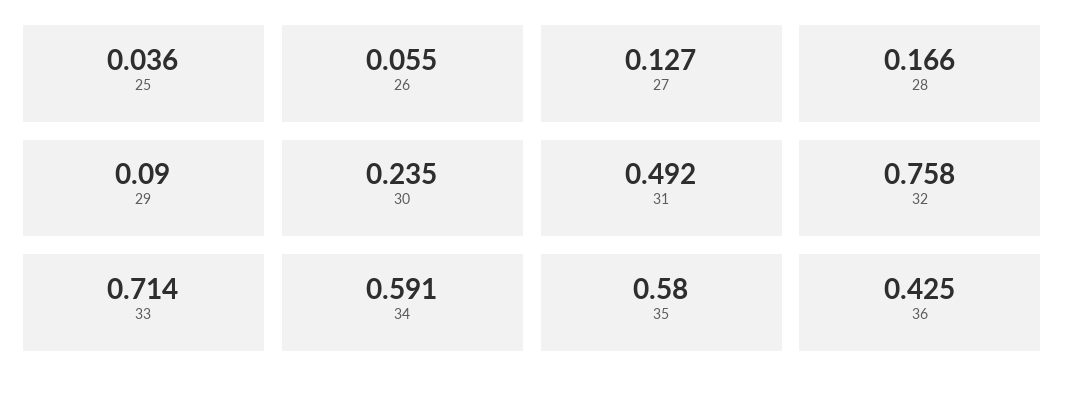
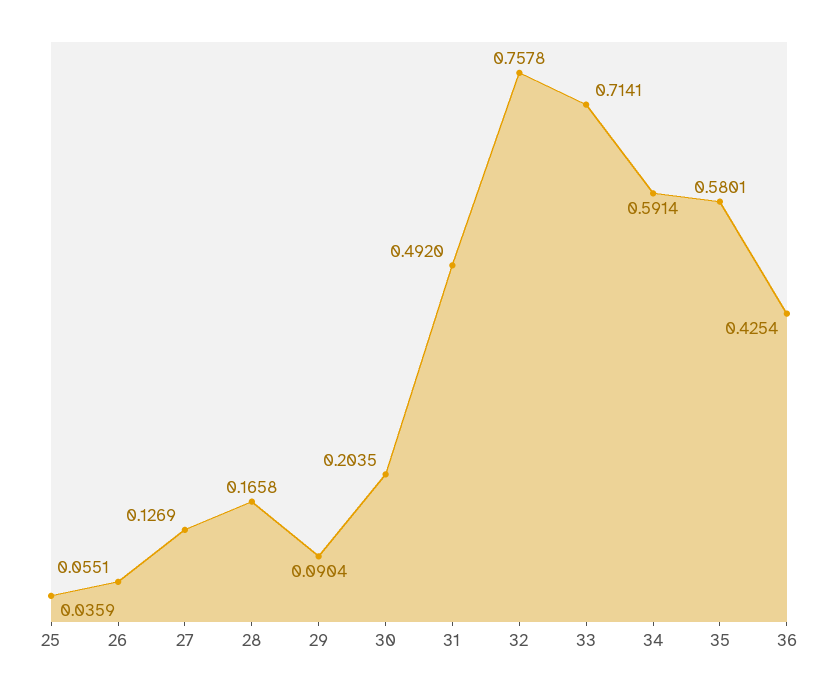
30: 0.235 -> 0.2035

